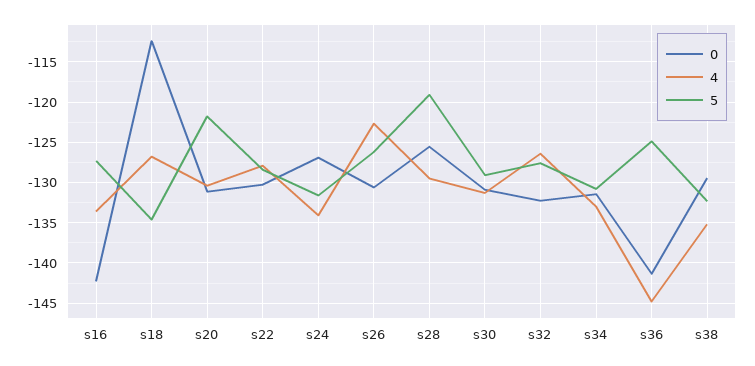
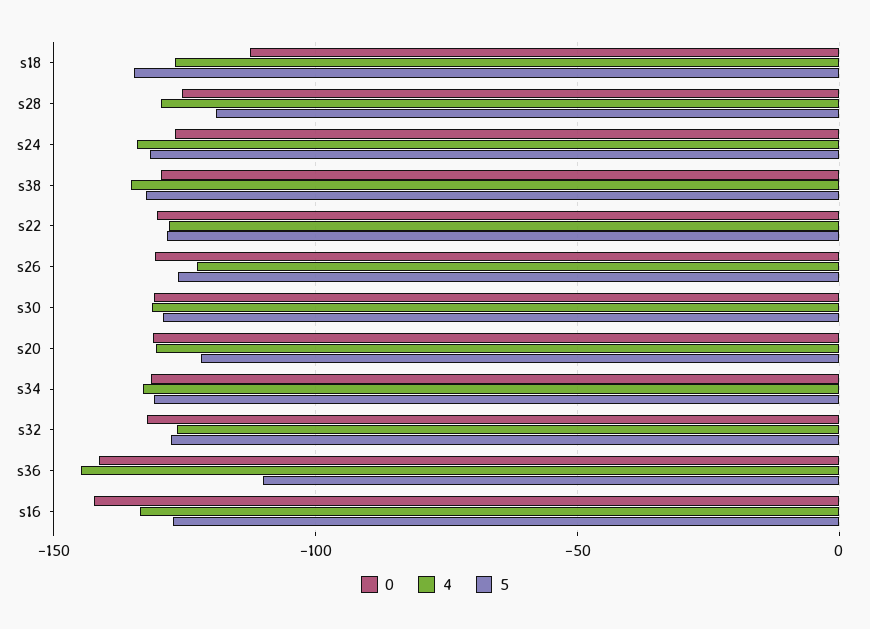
5, s36: -125 -> -110

